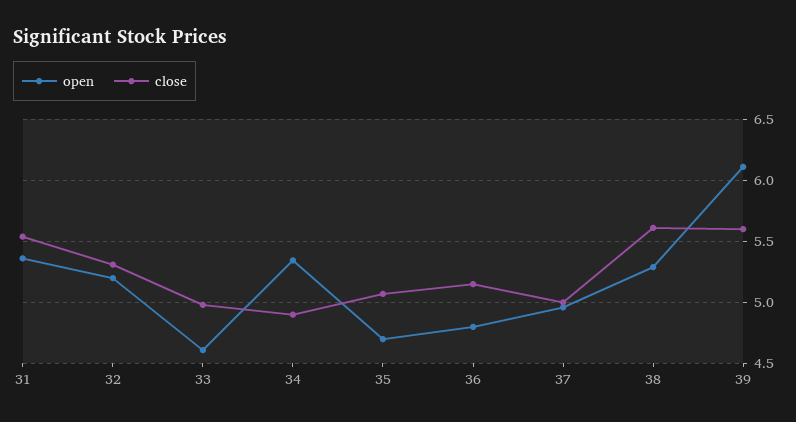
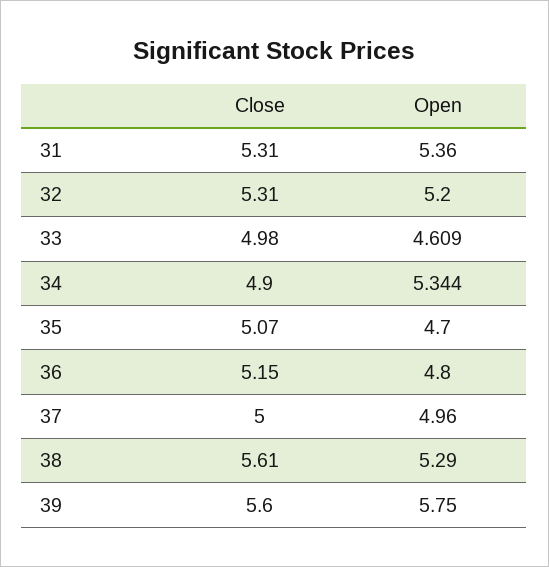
close, 31: 5.55 -> 5.31
open, 39: 6.1 -> 5.75

